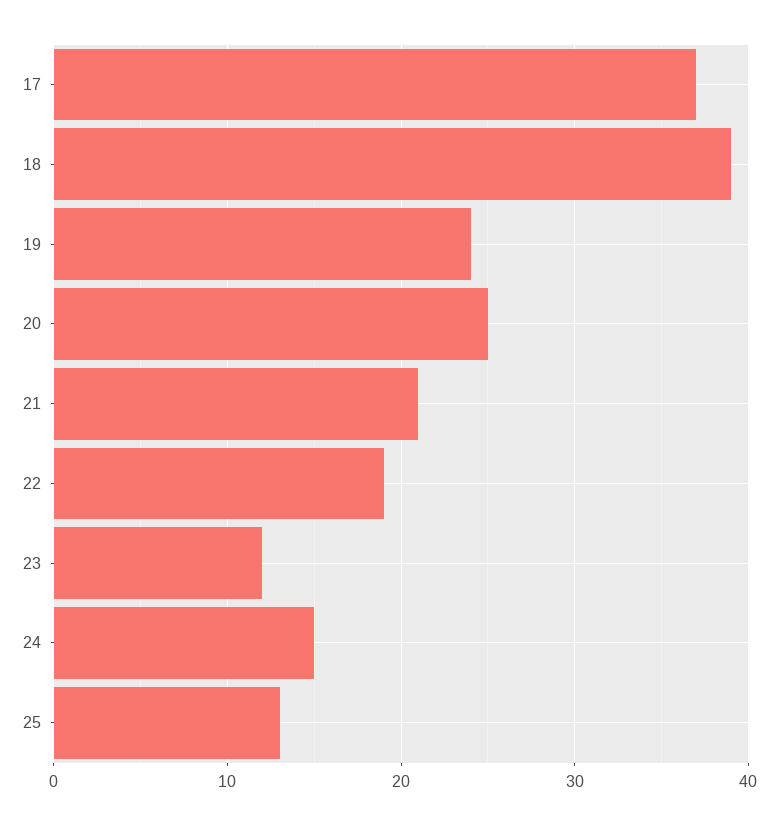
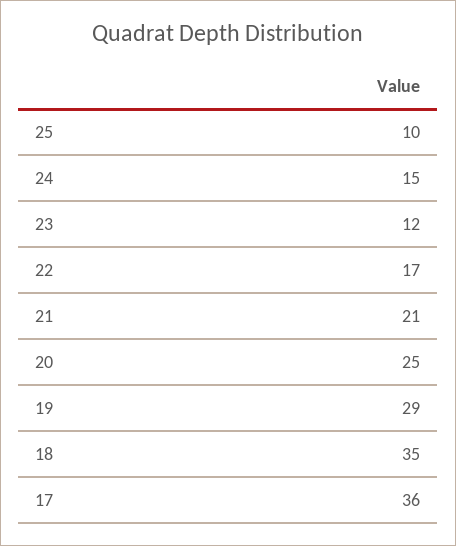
17: 37 -> 36
18: 39 -> 35
19: 24 -> 29
22: 19 -> 17
25: 13 -> 10

